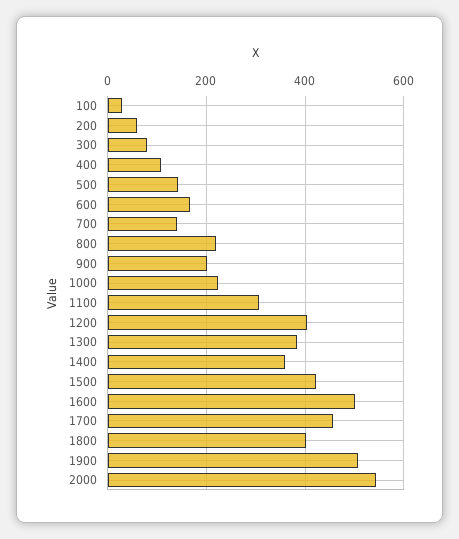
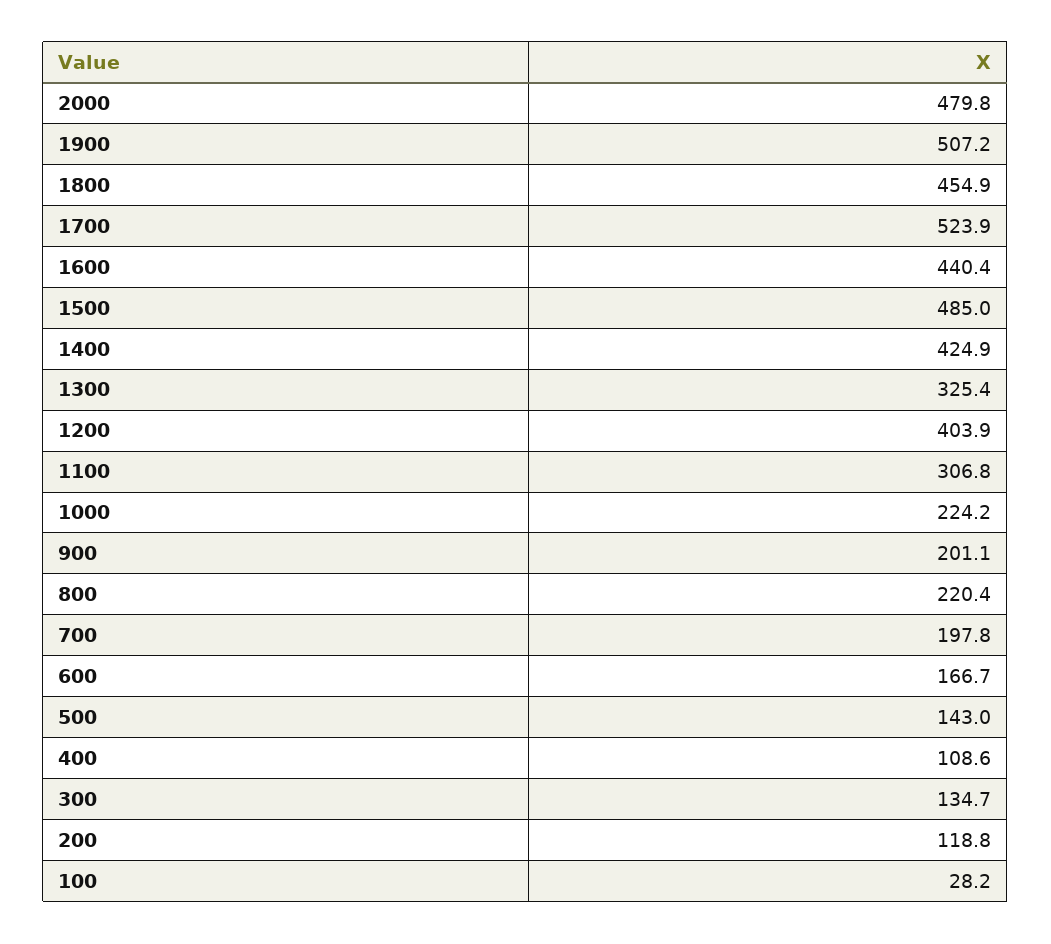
200: 60 -> 118.8
300: 80 -> 134.7
700: 140 -> 197.8
1300: 380 -> 325.4
1400: 360 -> 424.9
1500: 420 -> 485
1600: 500 -> 440.4
1700: 460 -> 523.9
1800: 400 -> 454.9
2000: 540 -> 479.8

